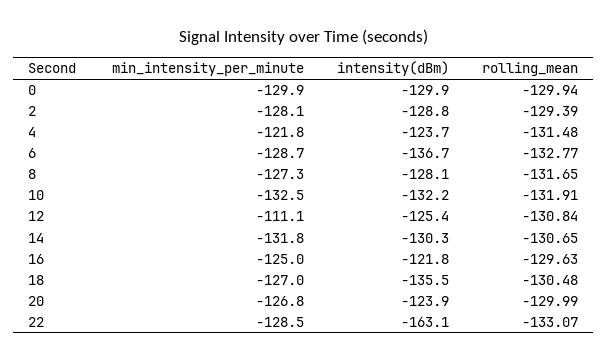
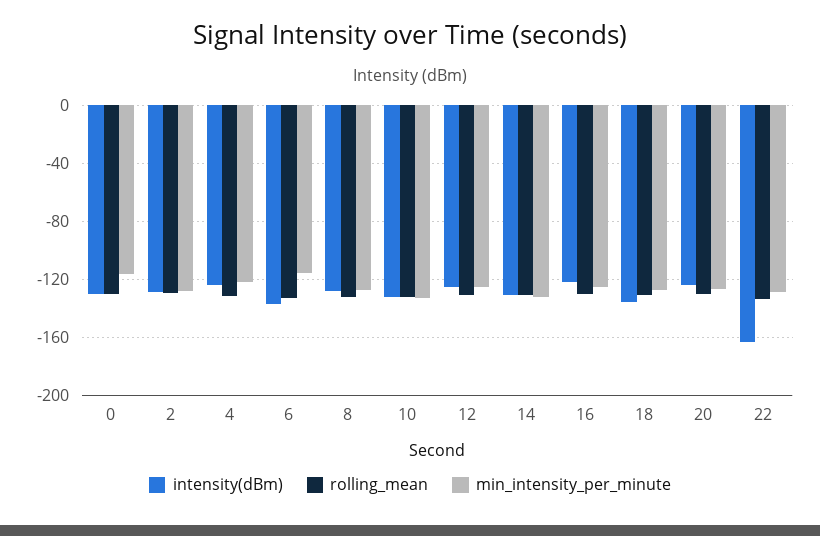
min_intensity_per_minute, 0: -129.9 -> -115
min_intensity_per_minute, 6: -128.7 -> -115
min_intensity_per_minute, 12: -111.1 -> -125

